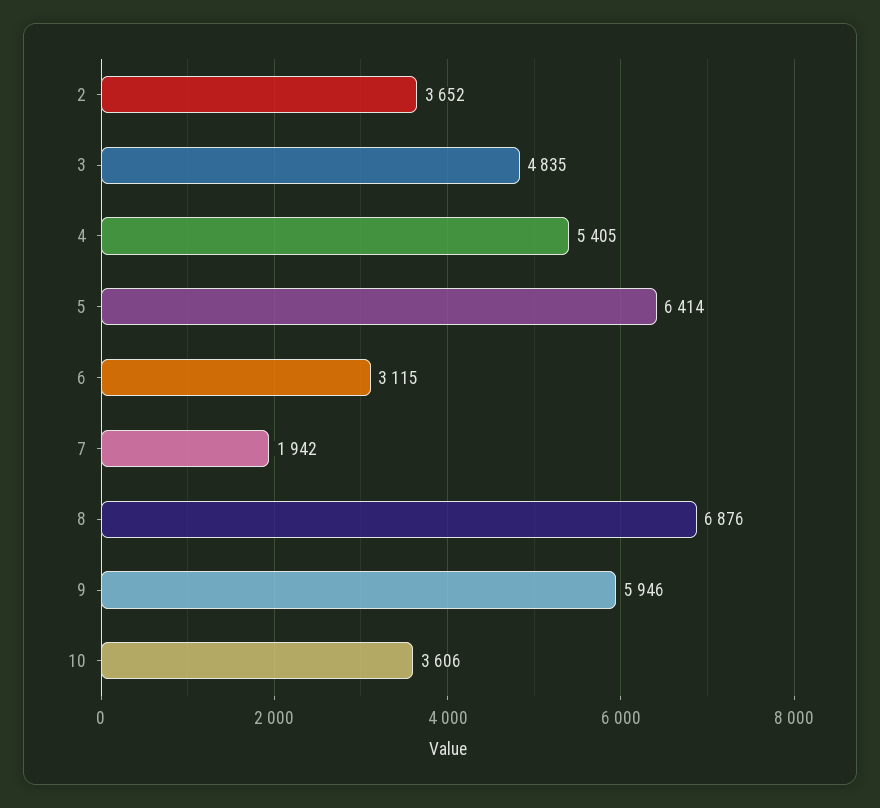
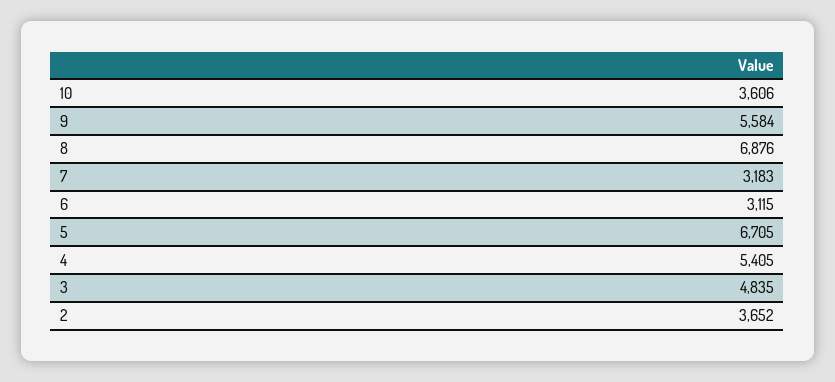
5: 6414 -> 6705
7: 1942 -> 3183
9: 5946 -> 5584

